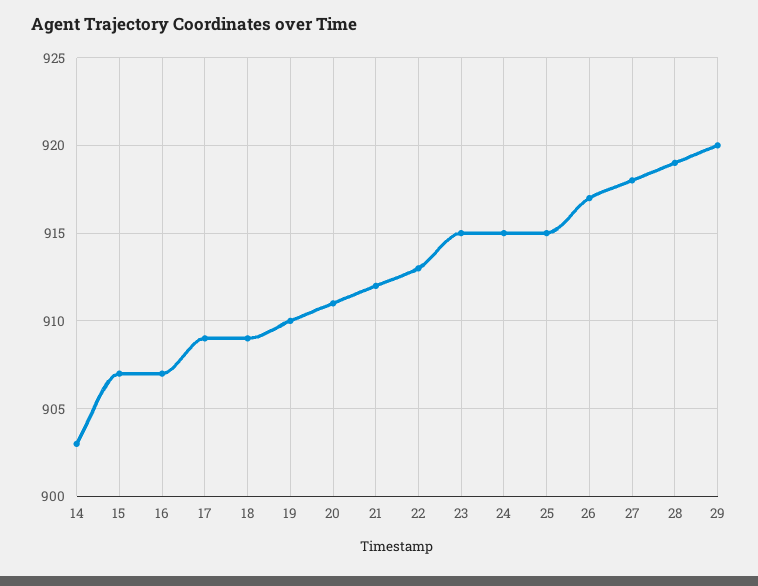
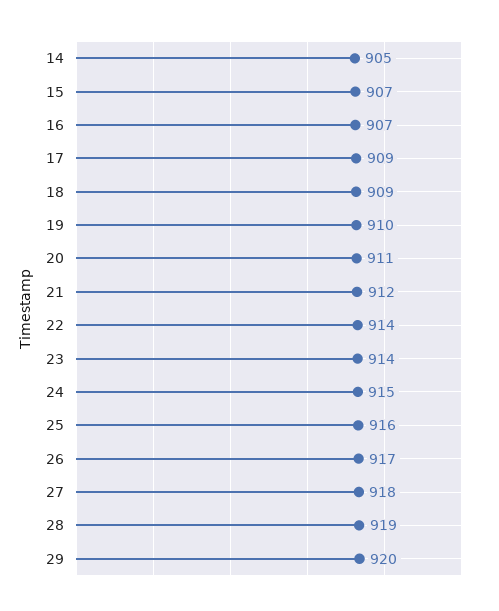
14: 903 -> 905
22: 913 -> 914
23: 915 -> 914
25: 915 -> 916

